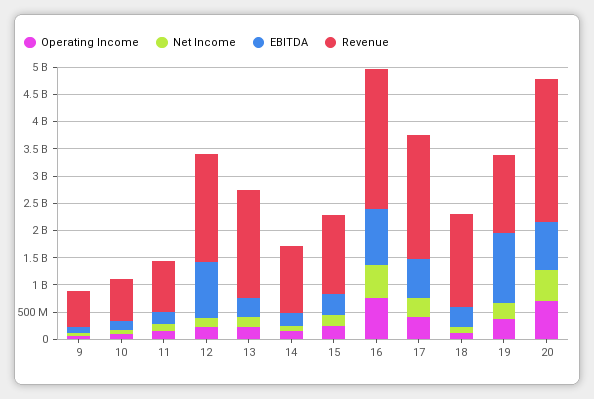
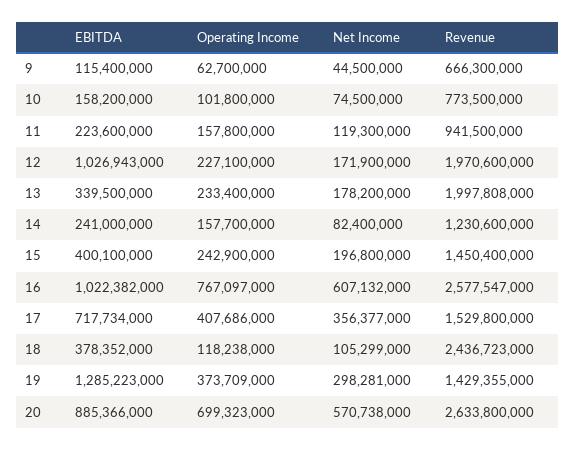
Revenue, 17: 2250000000 -> 1529800000
Revenue, 18: 1750000000 -> 2436723000

